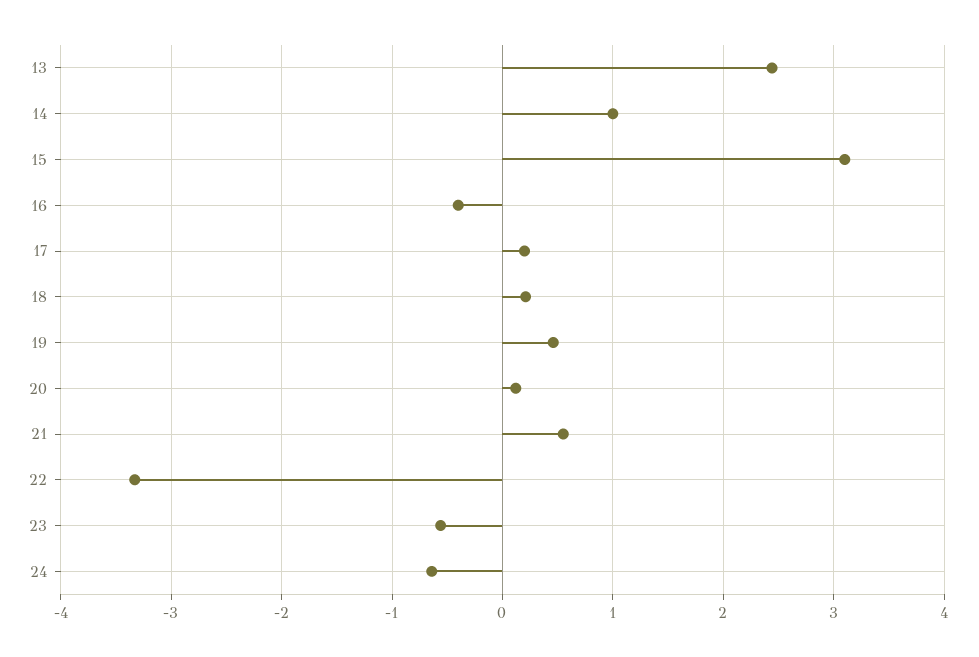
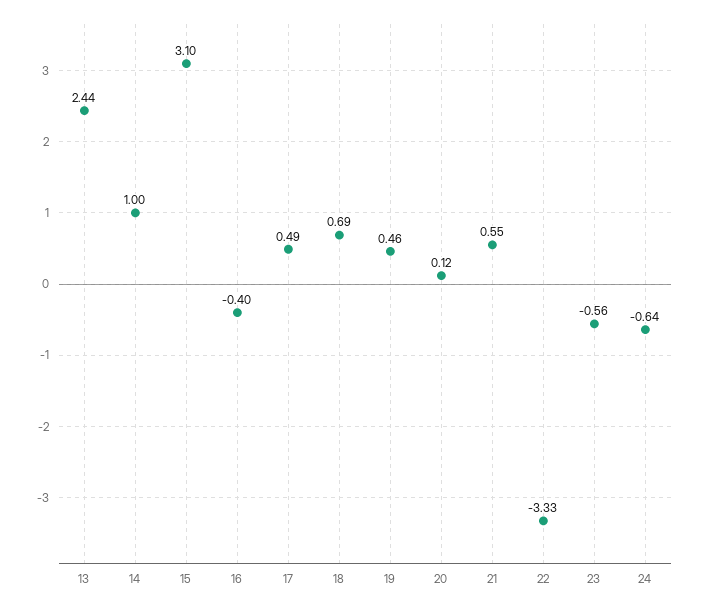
17: 0.2 -> 0.49
18: 0.2 -> 0.69

